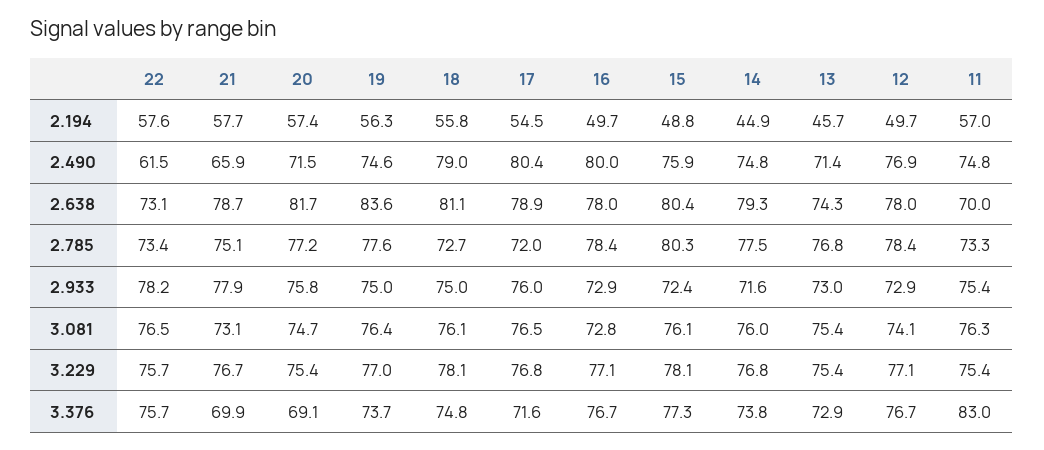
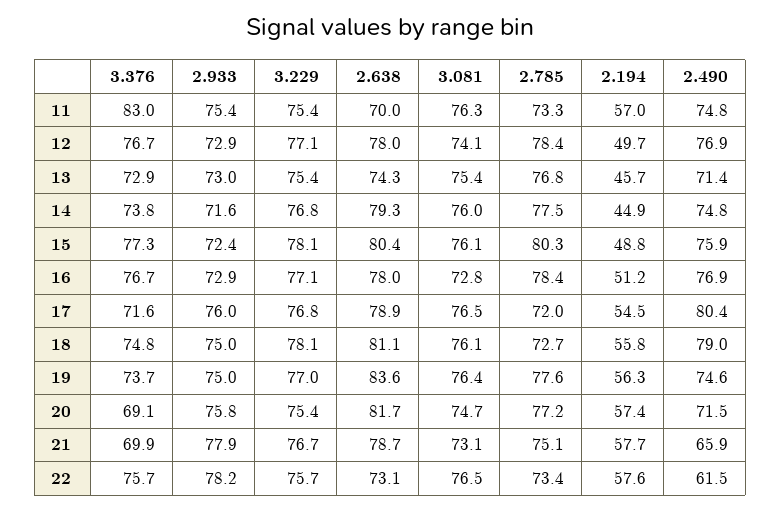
16, 2.194: 49.7 -> 51.2
16, 2.490: 80 -> 76.9

